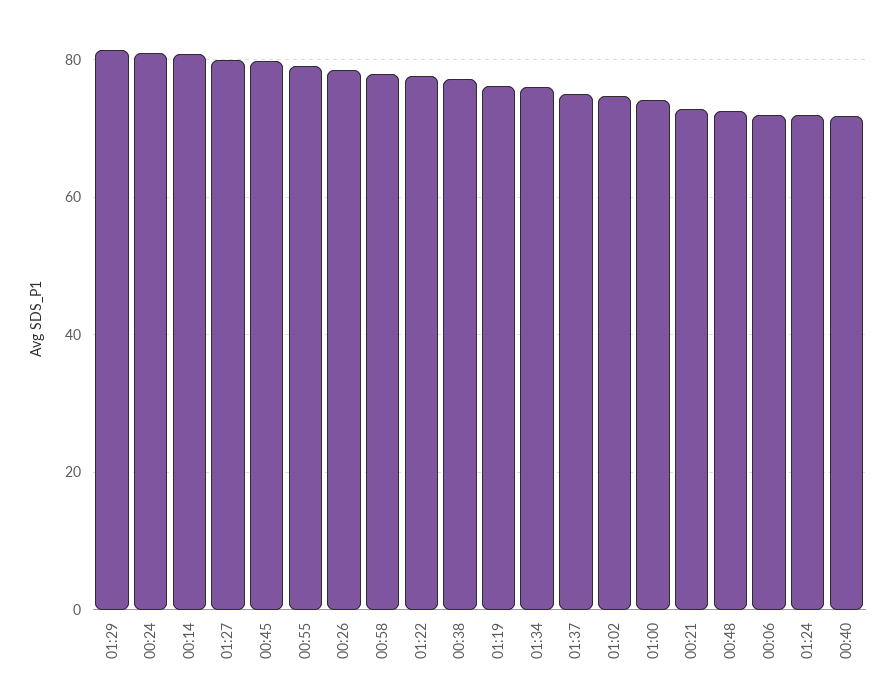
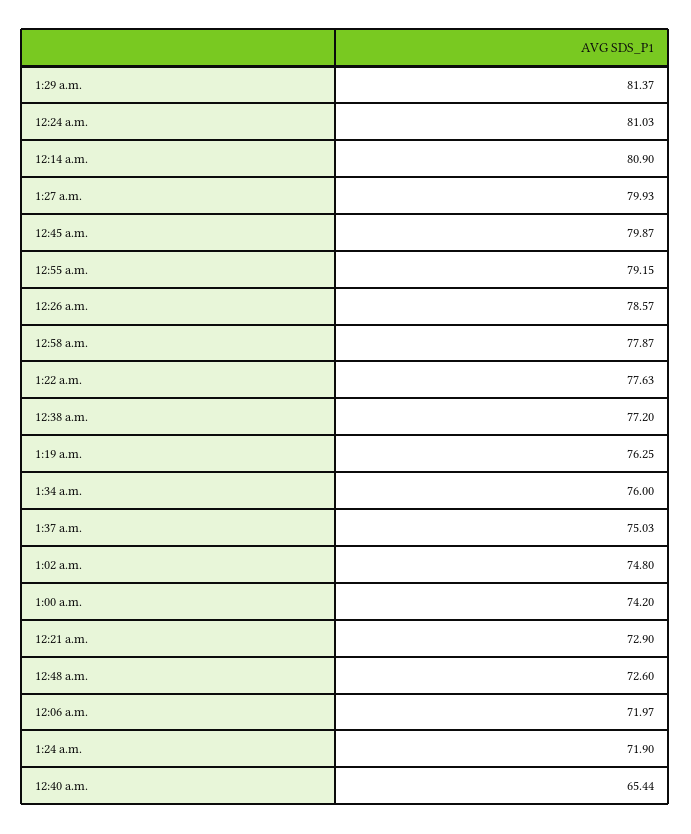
00:40: 72 -> 65.44

